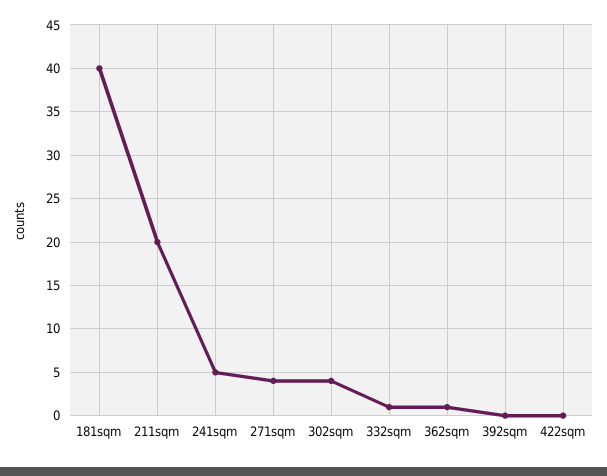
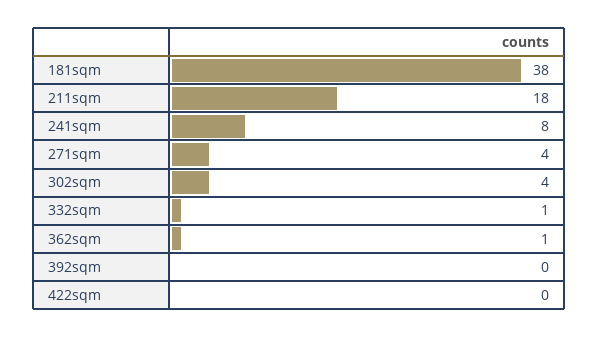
181sqm: 40 -> 38
211sqm: 20 -> 18
241sqm: 5 -> 8

